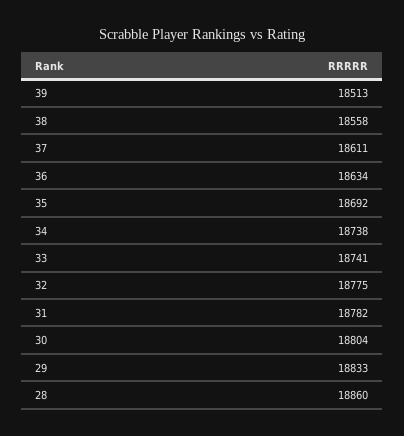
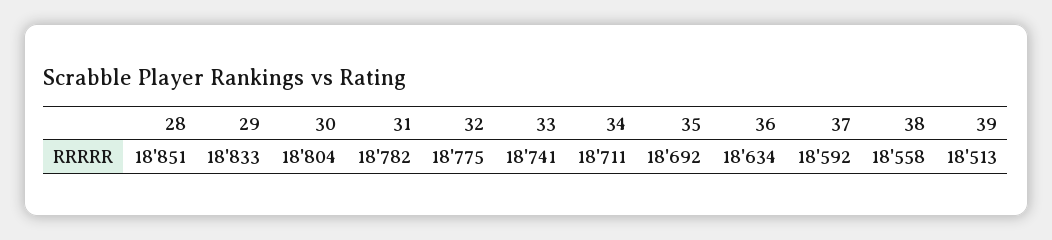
37: 18611 -> 18592
34: 18738 -> 18711
28: 18860 -> 18851

